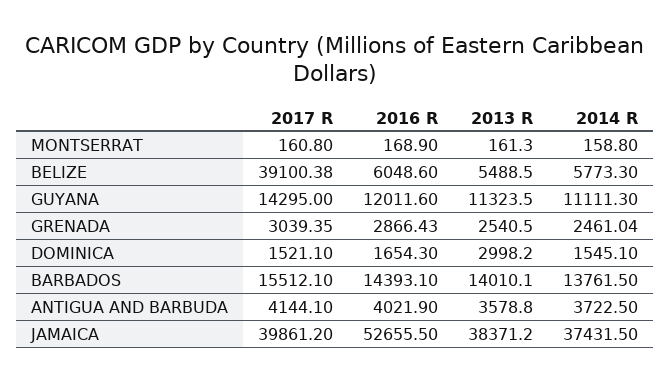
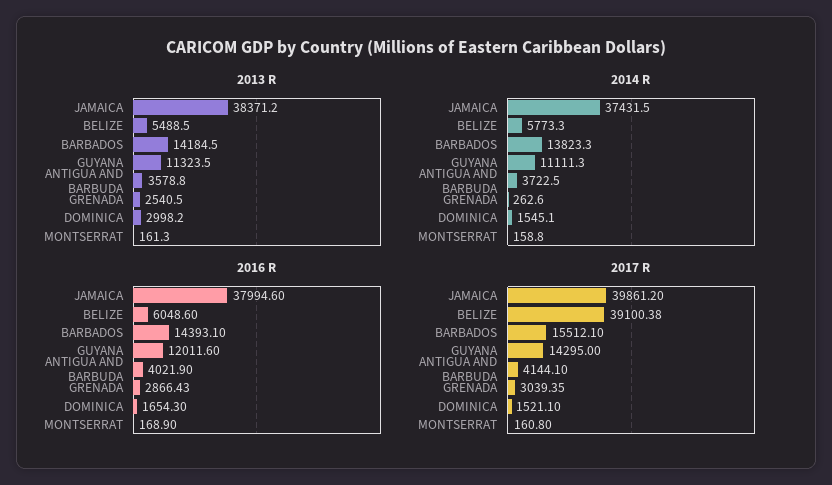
2014 R, GRENADA: 2461.04 -> 262.6
2013 R, BARBADOS: 14010.1 -> 14184.5
2014 R, BARBADOS: 13761.5 -> 13823.3
2016 R, JAMAICA: 52655.5 -> 37994.6

